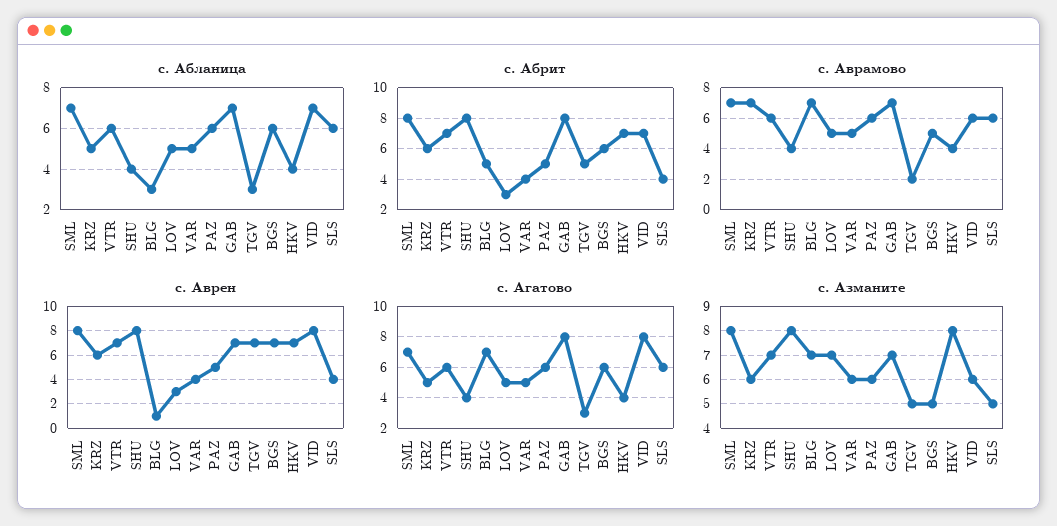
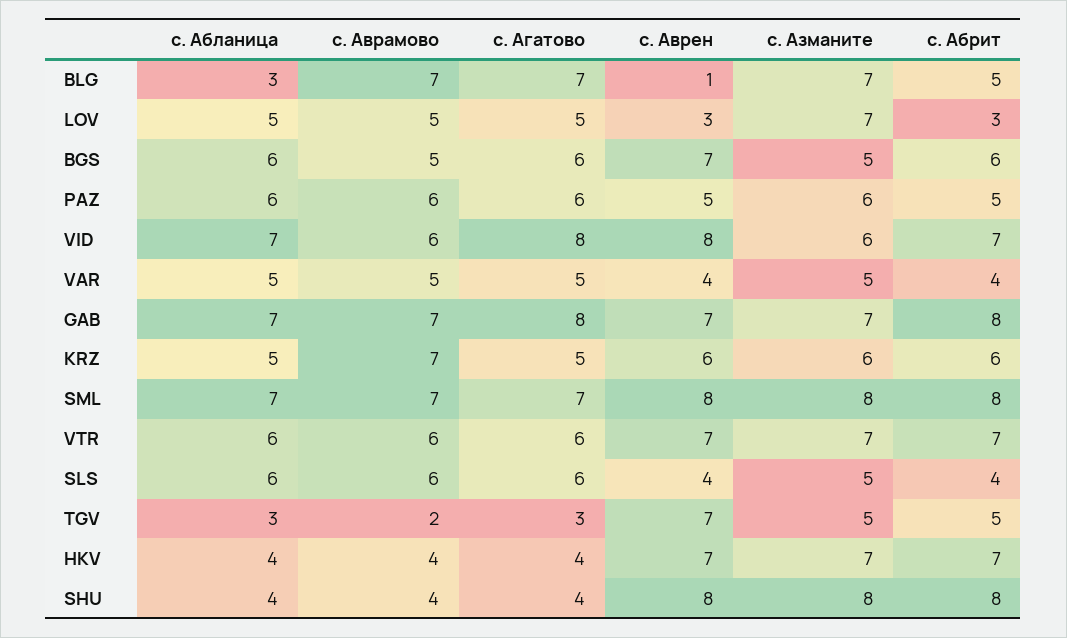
с. Азманите, VAR: 6 -> 5
с. Азманите, HKV: 8 -> 7

